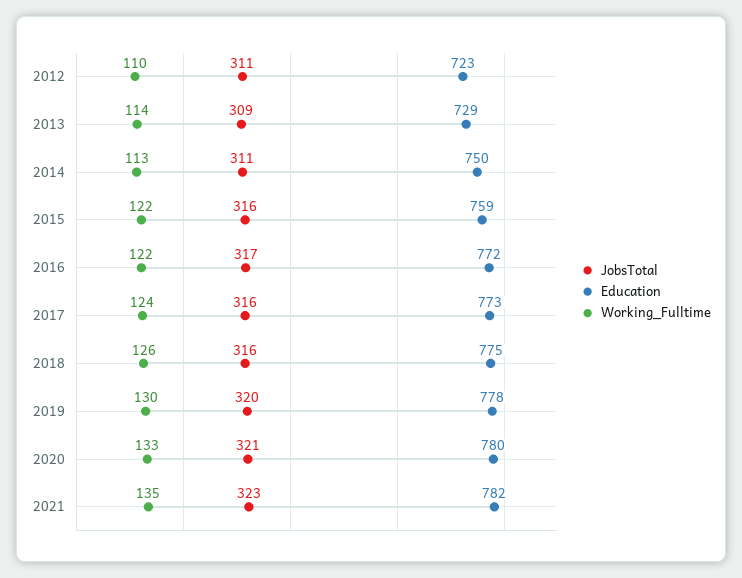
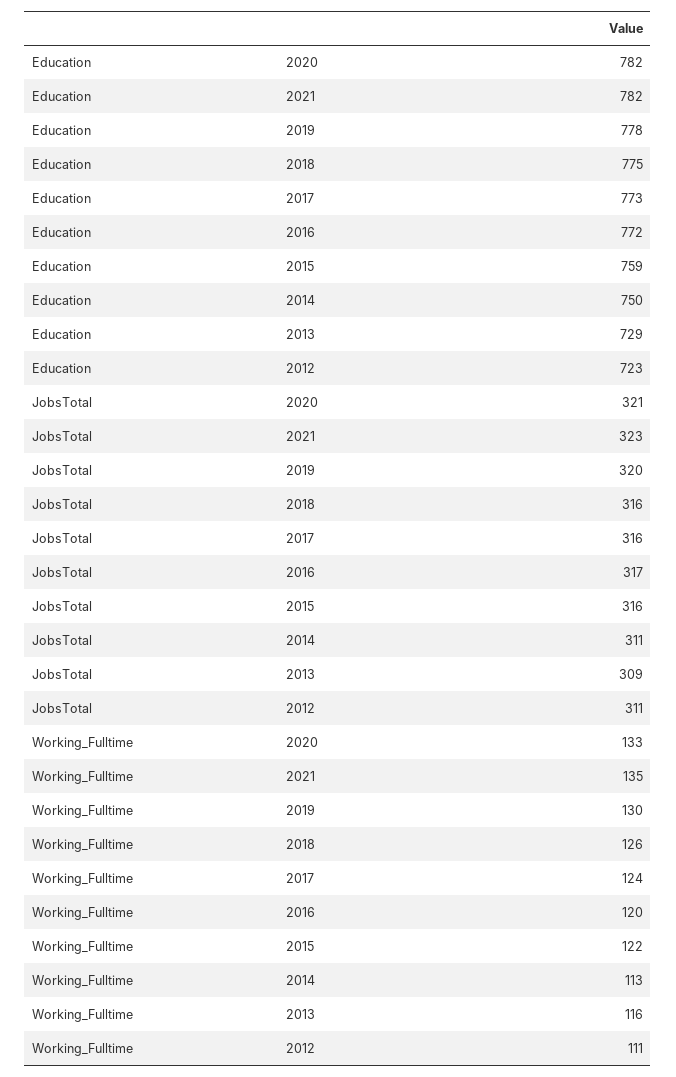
Working_Fulltime, 2012: 110 -> 111
Working_Fulltime, 2013: 114 -> 116
Working_Fulltime, 2016: 122 -> 120
Education, 2020: 780 -> 782

